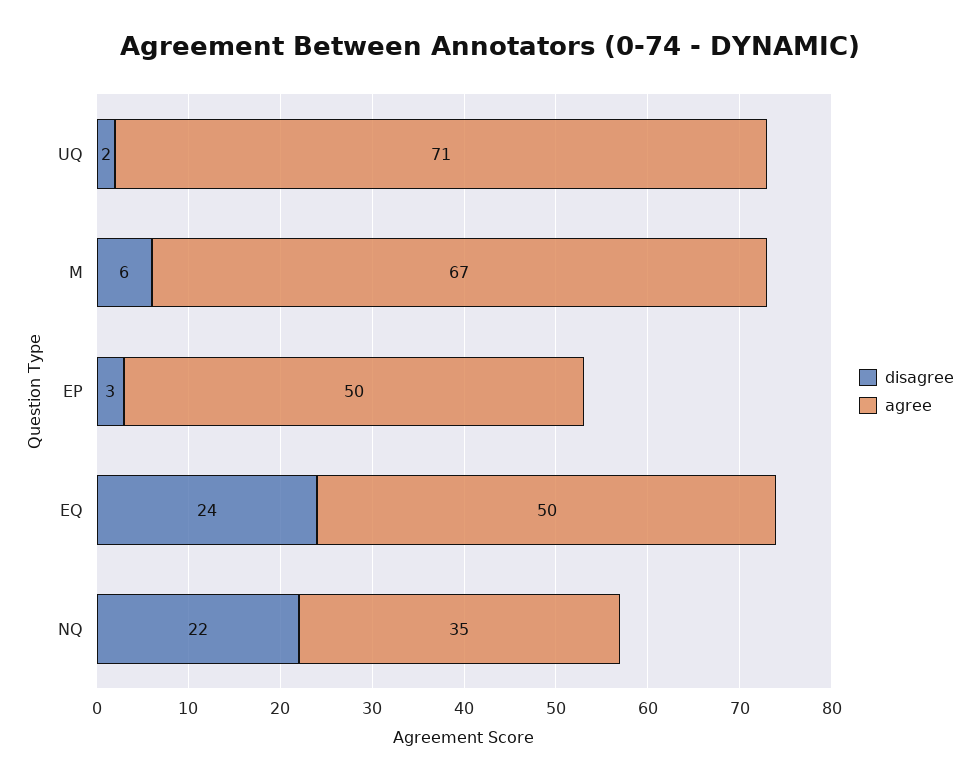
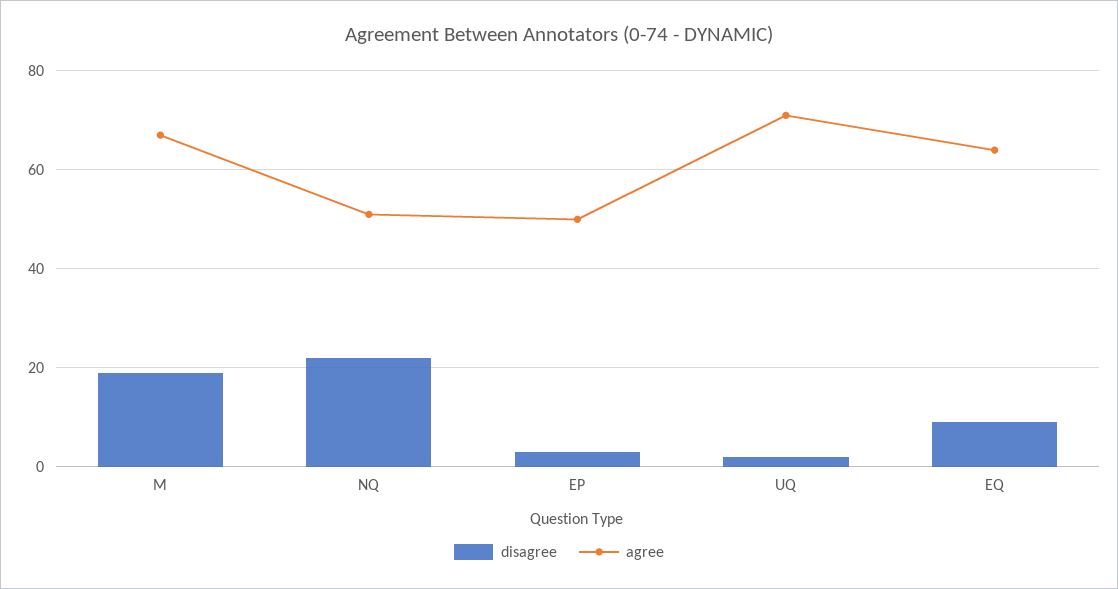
disagree, M: 6 -> 20
disagree, EQ: 24 -> 10
agree, EQ: 50 -> 65
agree, NQ: 35 -> 50

